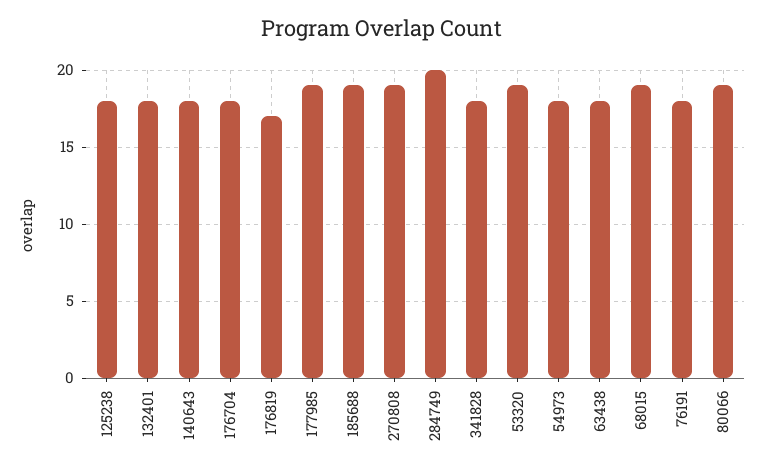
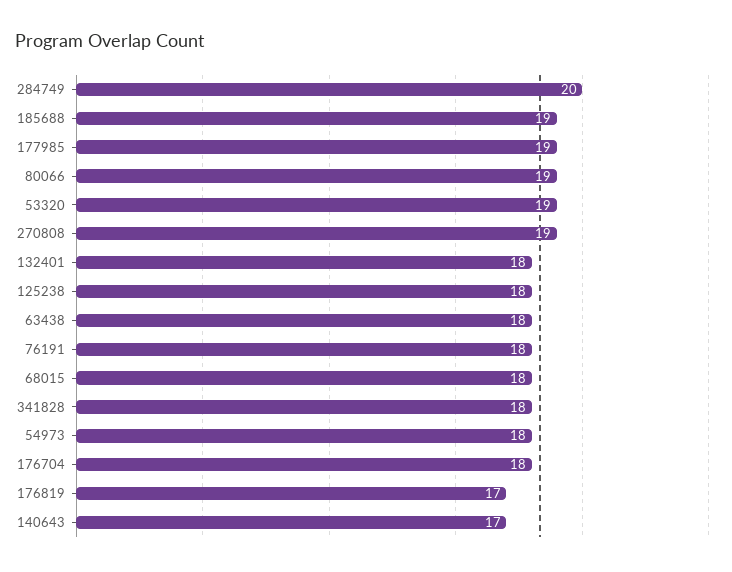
140643: 18 -> 17
68015: 19 -> 18

